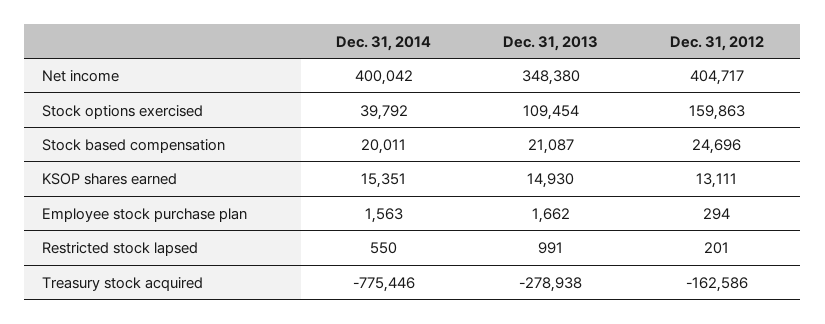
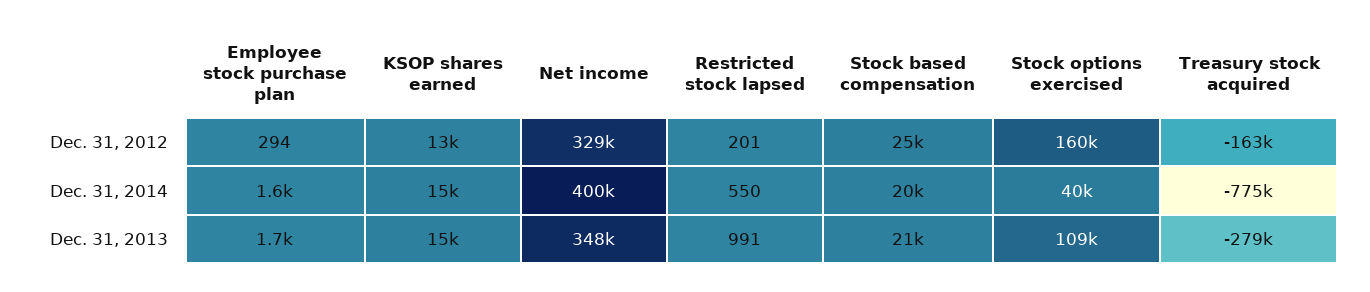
Dec. 31, 2012, Net income: 404717 -> 329000

